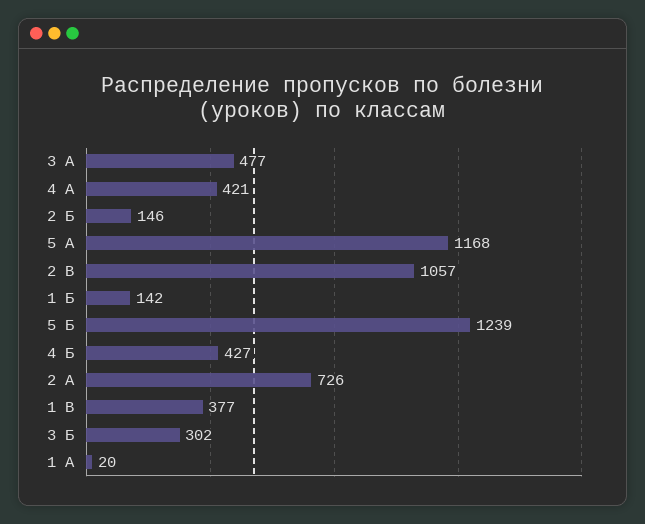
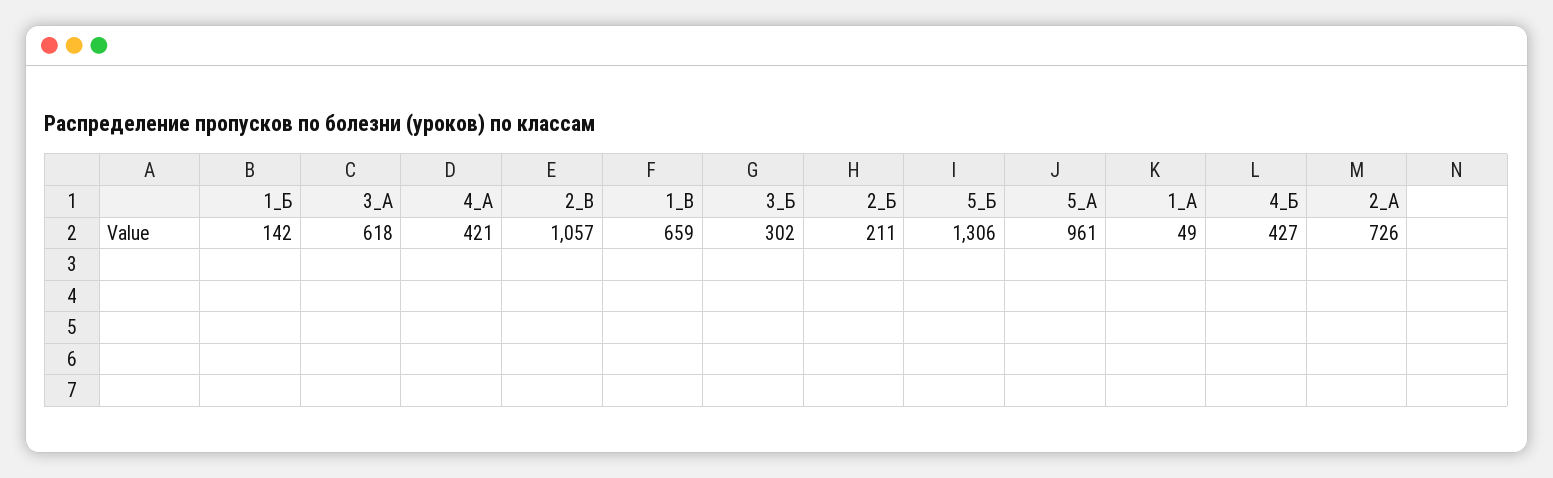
3 А: 477 -> 618
2 Б: 146 -> 211
5 А: 1168 -> 961
5 Б: 1239 -> 1306
1 В: 377 -> 659
1 А: 20 -> 49

